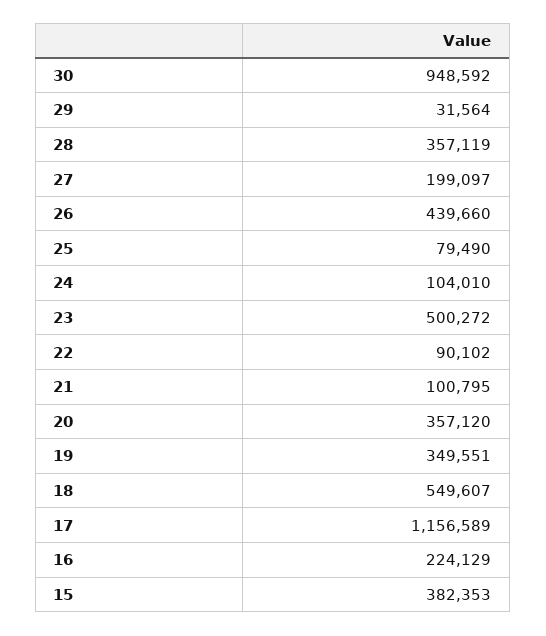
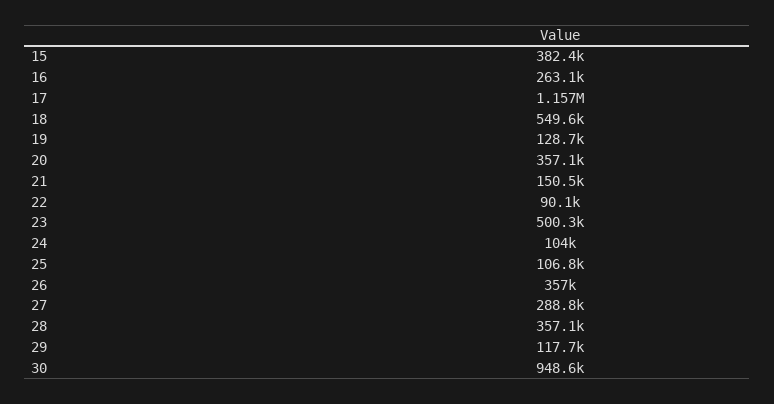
29: 31564 -> 117700
27: 199097 -> 288800
26: 439660 -> 357000
25: 79490 -> 106800
21: 100795 -> 150500
19: 349551 -> 128700
16: 224129 -> 263100

